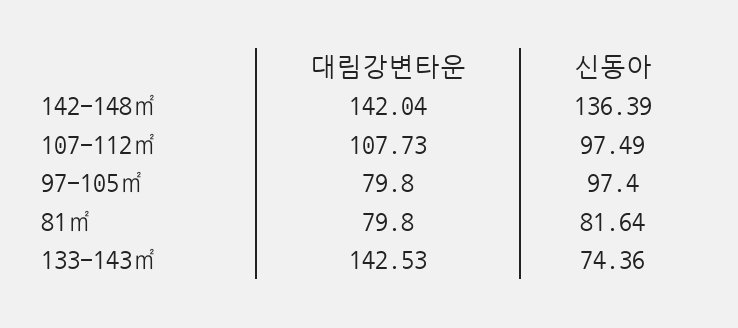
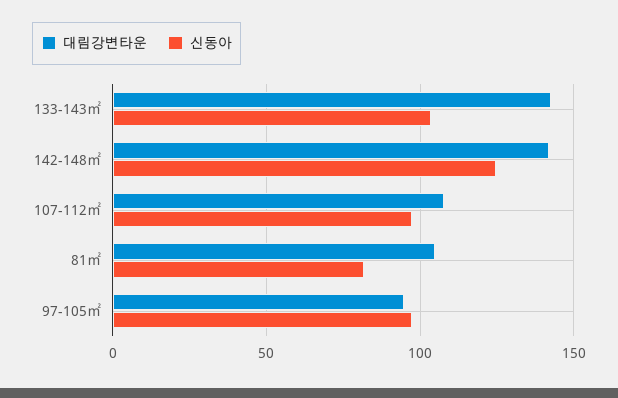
신동아, 142-148㎡: 136.39 -> 125
대림강변타운, 97-105㎡: 79.8 -> 95
대림강변타운, 81㎡: 79.8 -> 105
신동아, 133-143㎡: 74.36 -> 105

